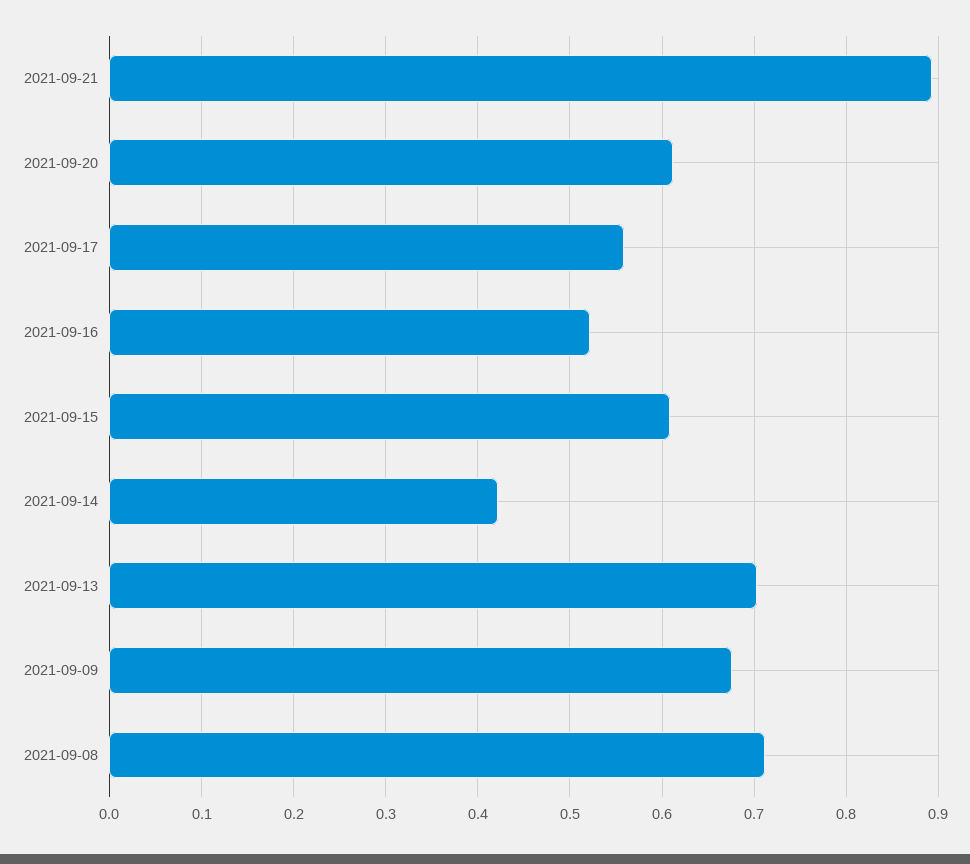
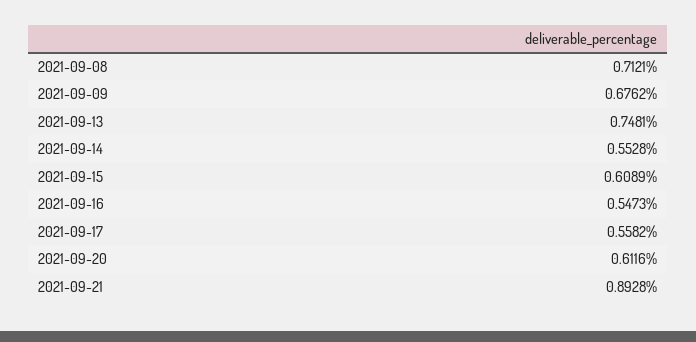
2021-09-16: 0.52 -> 0.5473
2021-09-14: 0.42 -> 0.5528
2021-09-13: 0.7 -> 0.7481

